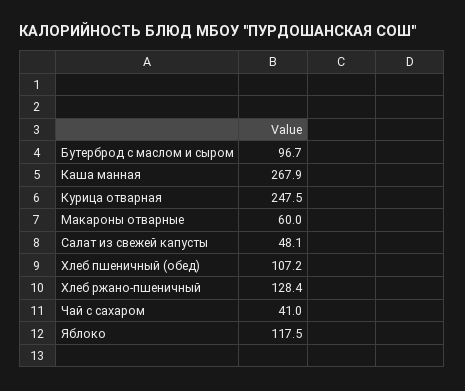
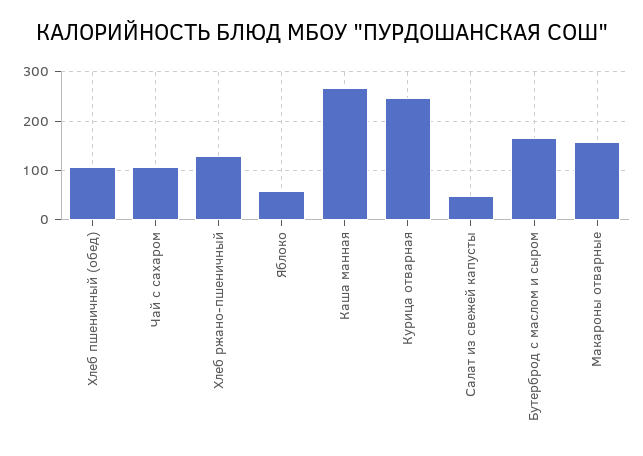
Бутерброд с маслом и сыром: 96.7 -> 160
Макароны отварные: 60 -> 160
Чай с сахаром: 41 -> 100
Яблоко: 117.5 -> 60

